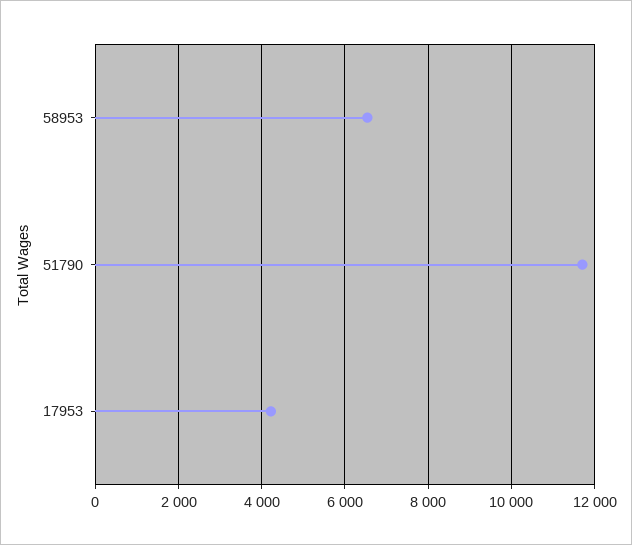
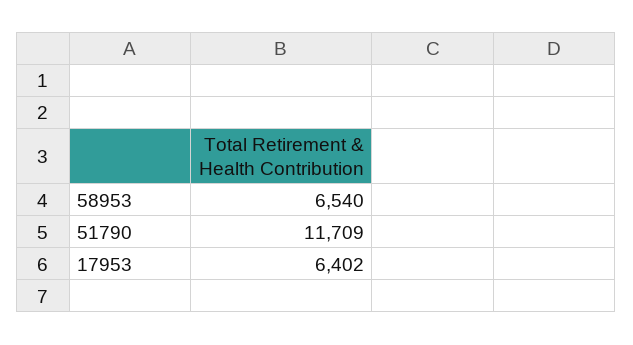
17953: 4200 -> 6402

